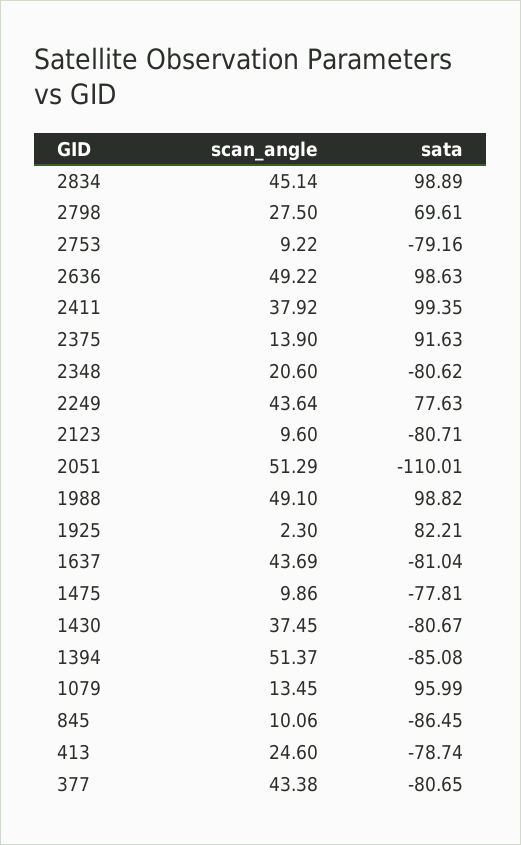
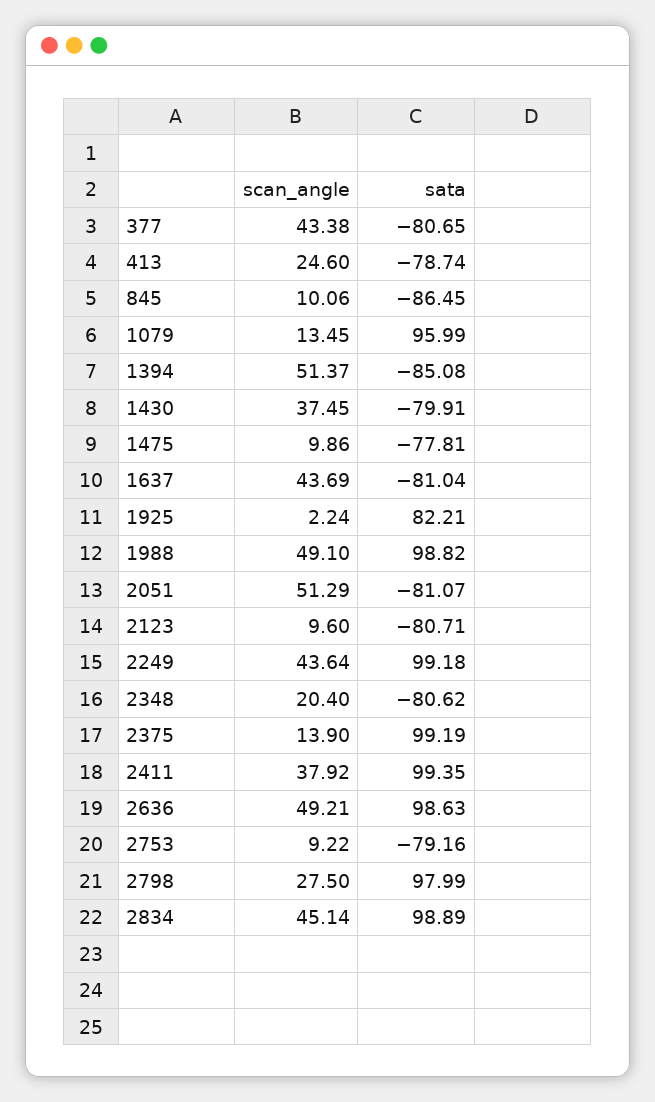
sata, 2798: 69.61 -> 97.99
scan_angle, 2636: 49.22 -> 49.21
sata, 2375: 91.63 -> 99.19
scan_angle, 2348: 20.6 -> 20.4
sata, 2249: 77.63 -> 99.18
sata, 2051: -110.01 -> -81.07
scan_angle, 1925: 2.3 -> 2.24
sata, 1430: -80.67 -> -79.91

